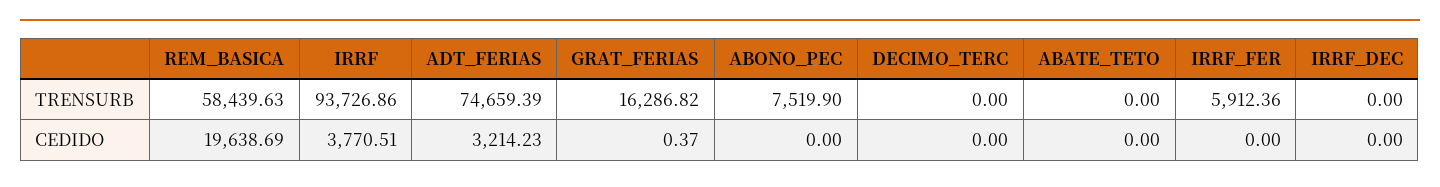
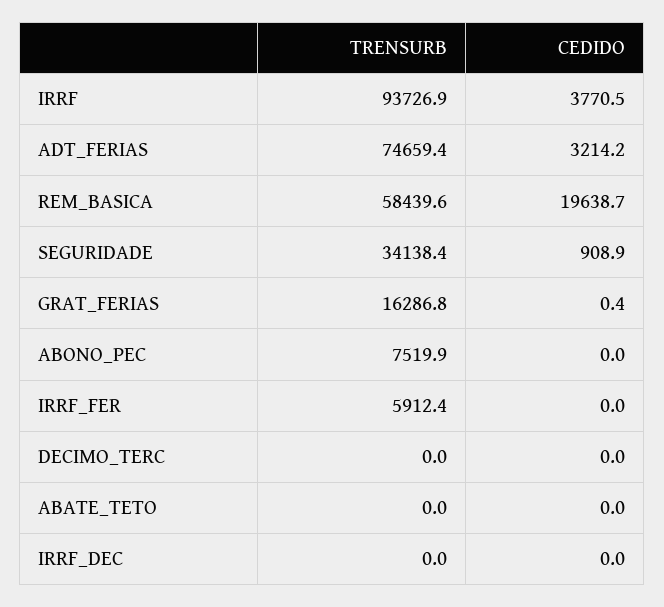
SEGURIDADE, TRENSURB: none -> 34138.4
SEGURIDADE, CEDIDO: none -> 908.9

